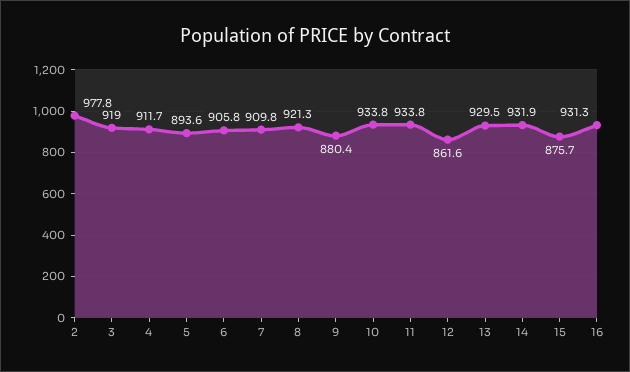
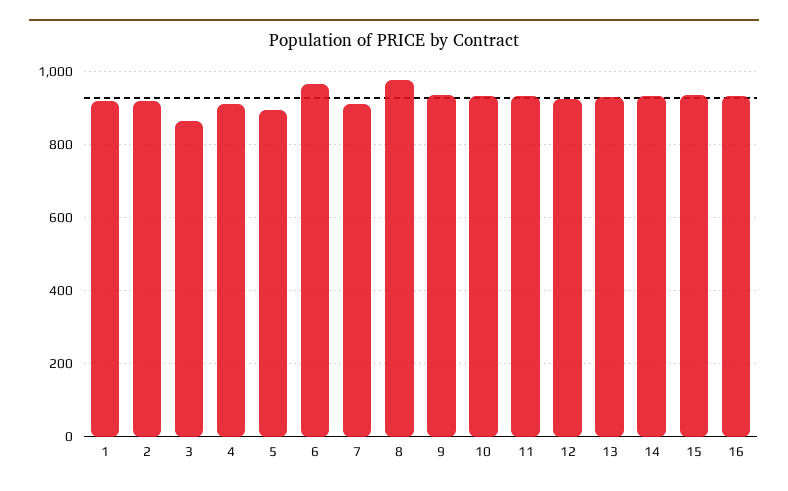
2: 977.8 -> 920
3: 919 -> 860
6: 905.8 -> 960
8: 921.3 -> 980
9: 880.4 -> 940
12: 861.6 -> 920
15: 875.7 -> 940
1: none -> 920

